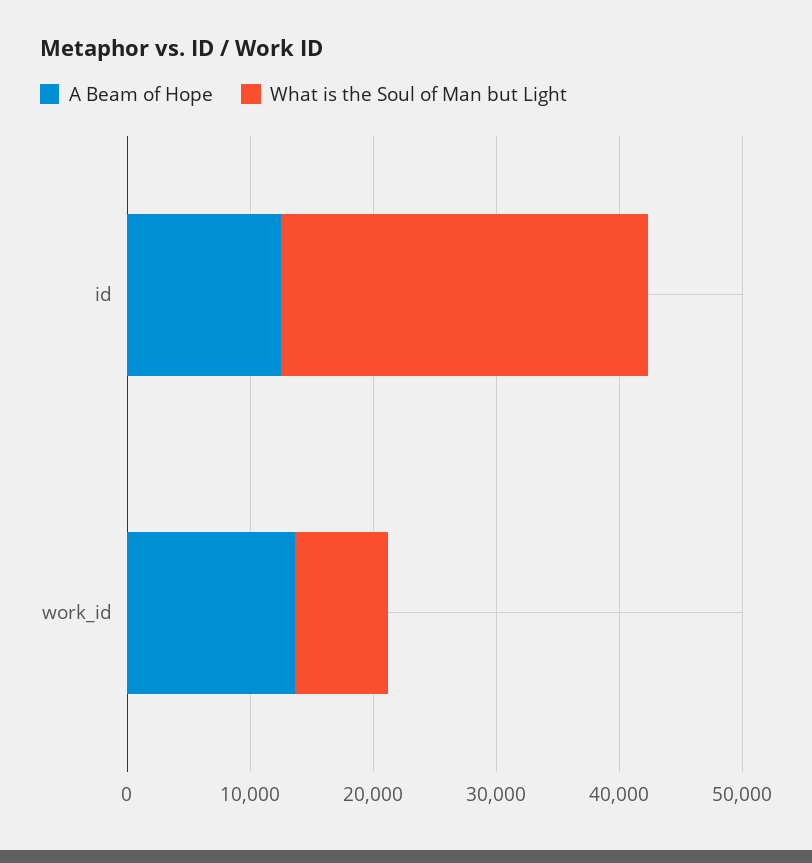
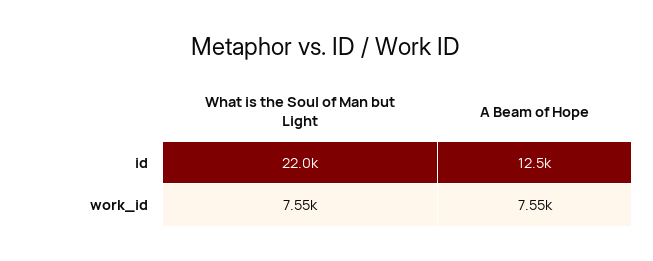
What is the Soul of Man but Light, id: 30000 -> 22000
A Beam of Hope, work_id: 14000 -> 7550

